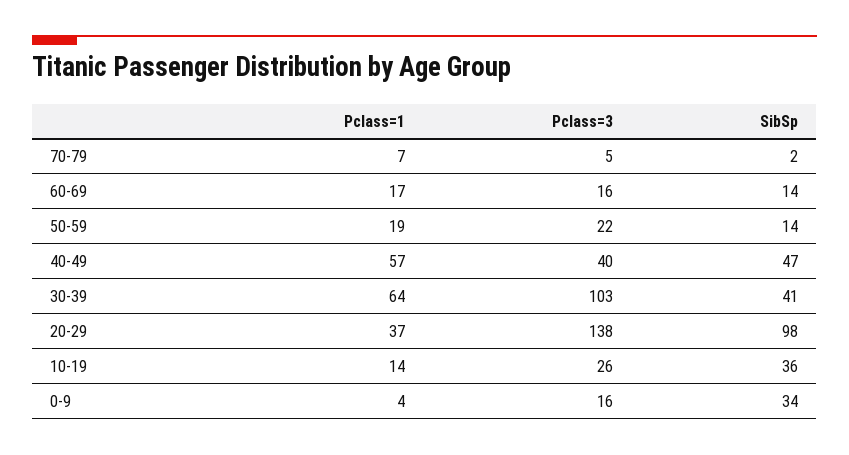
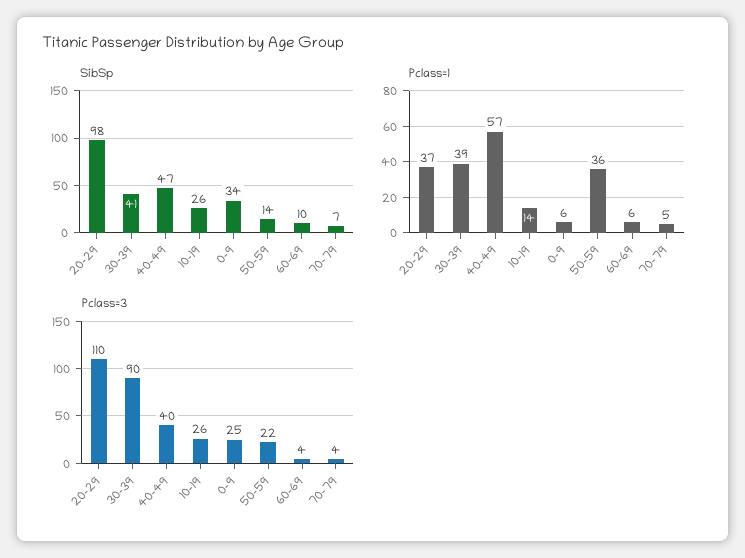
Pclass=1, 70-79: 7 -> 5
Pclass=3, 70-79: 5 -> 4
SibSp, 70-79: 2 -> 7
Pclass=1, 60-69: 17 -> 6
Pclass=3, 60-69: 16 -> 4
SibSp, 60-69: 14 -> 10
Pclass=1, 50-59: 19 -> 36
Pclass=1, 30-39: 64 -> 39
Pclass=3, 30-39: 103 -> 90
Pclass=3, 20-29: 138 -> 110
SibSp, 10-19: 36 -> 26
Pclass=1, 0-9: 4 -> 6
Pclass=3, 0-9: 16 -> 25

